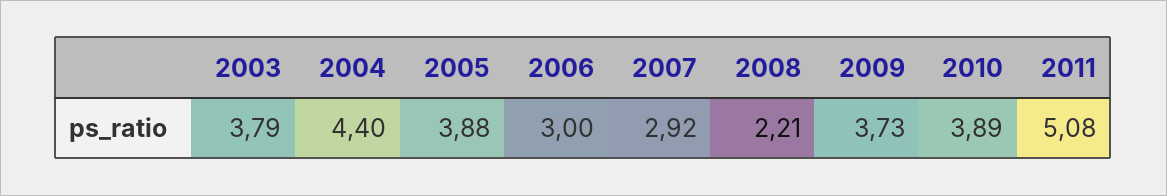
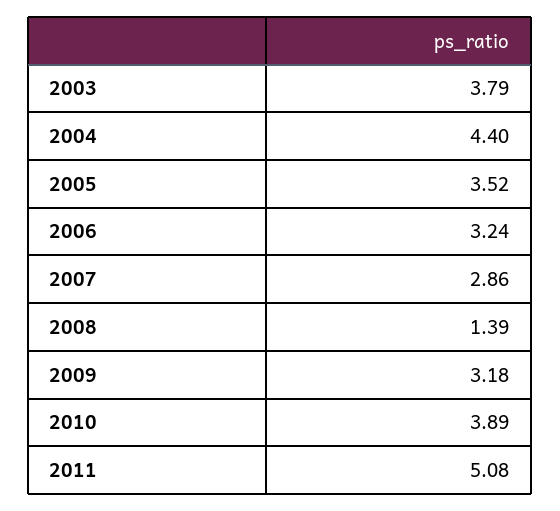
2005: 3.88 -> 3.52
2006: 3 -> 3.24
2007: 2.92 -> 2.86
2008: 2.21 -> 1.39
2009: 3.73 -> 3.18

